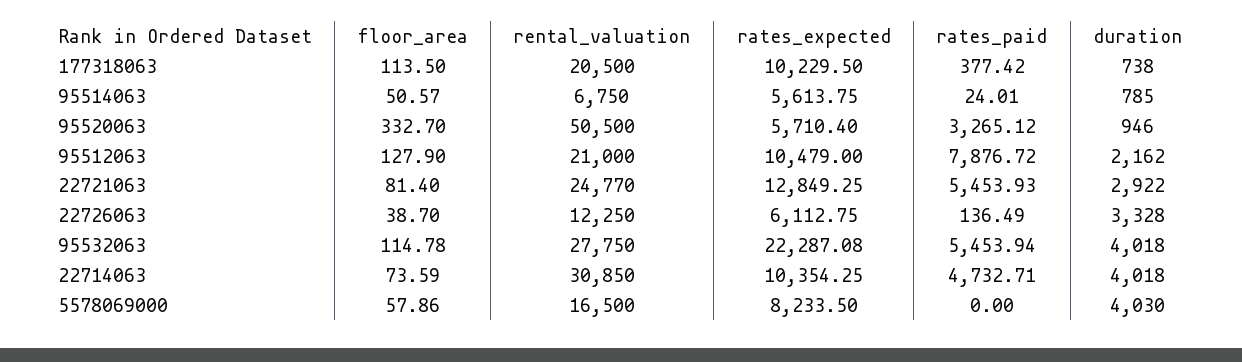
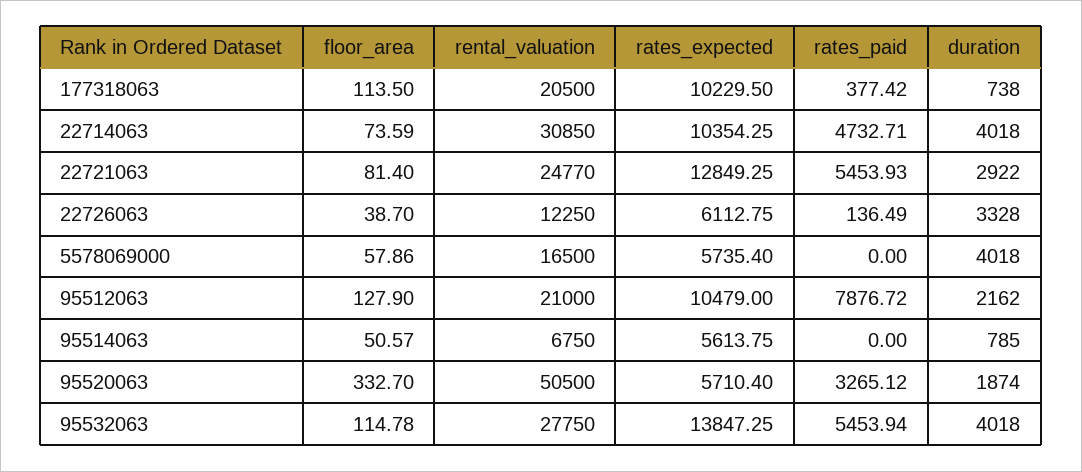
rates_paid, 95514063: 24.01 -> 0
duration, 95520063: 946 -> 1874
rates_expected, 95532063: 22287.08 -> 13847.25
rates_expected, 5578069000: 8233.5 -> 5735.4
duration, 5578069000: 4030 -> 4018

